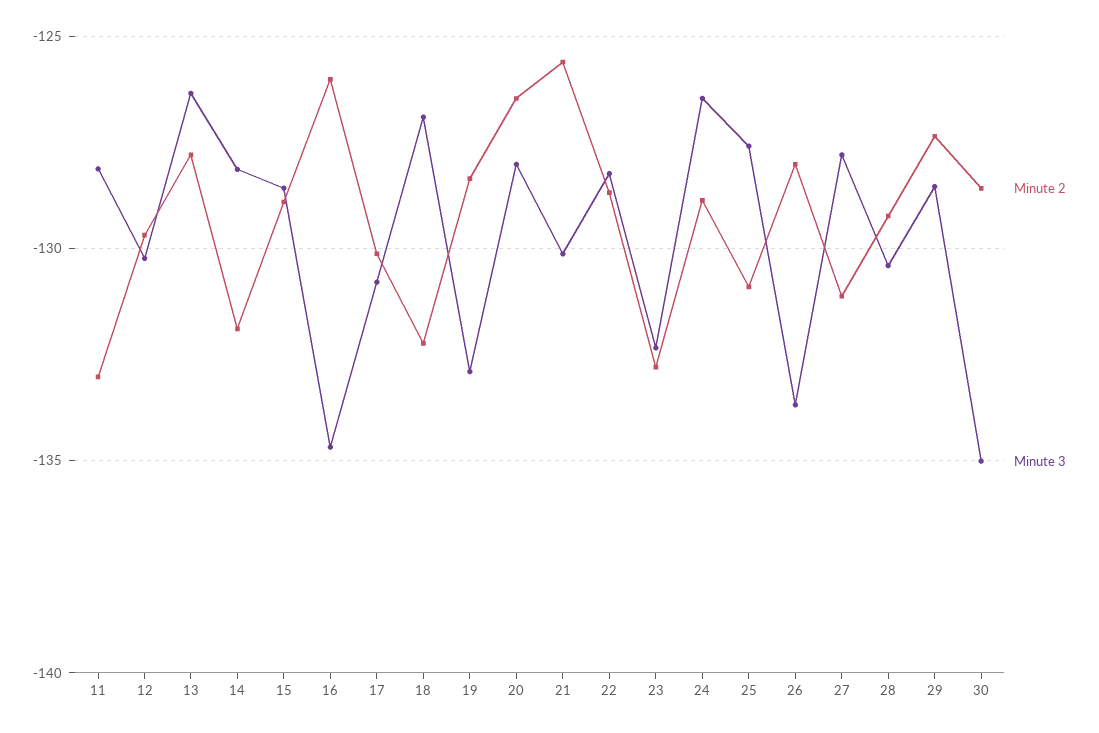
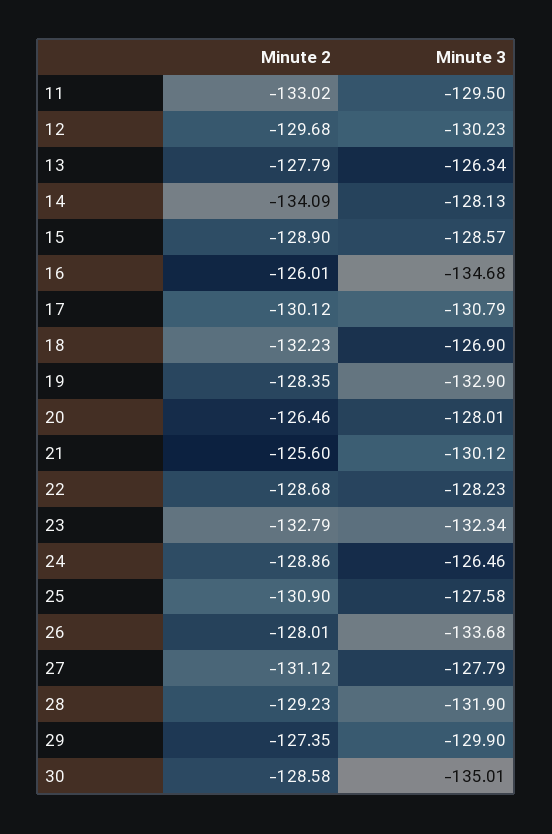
Minute 3, 11: -128 -> -129.5
Minute 2, 14: -132 -> -134.09
Minute 3, 28: -130.5 -> -131.9
Minute 3, 29: -128.5 -> -129.9

